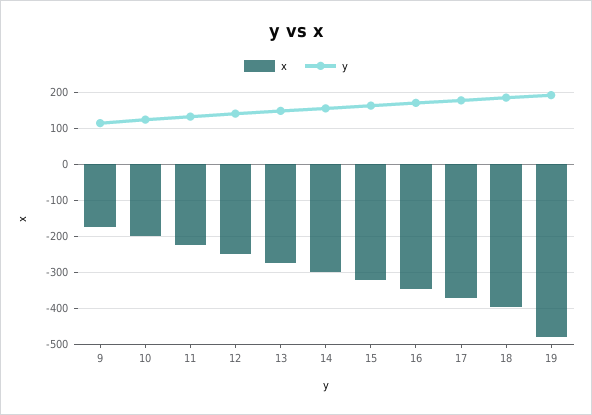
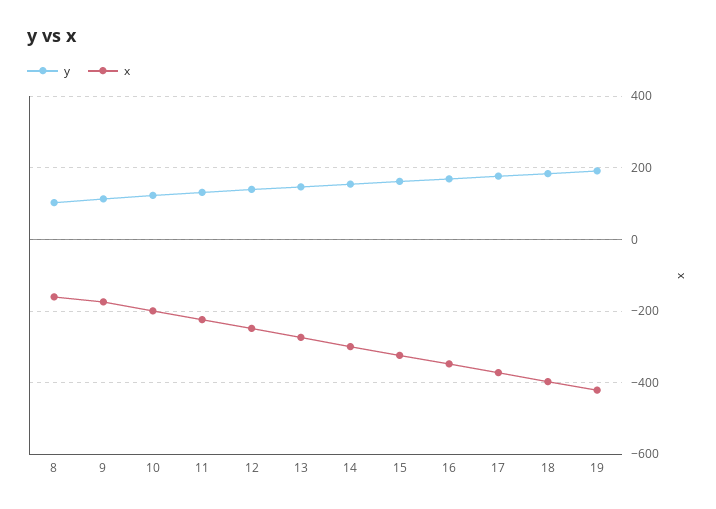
x, 19: -480 -> -420
y, 8: none -> 100
x, 8: none -> -160

